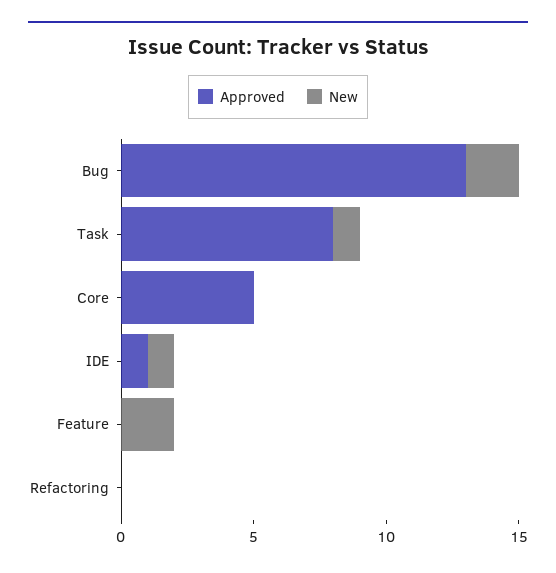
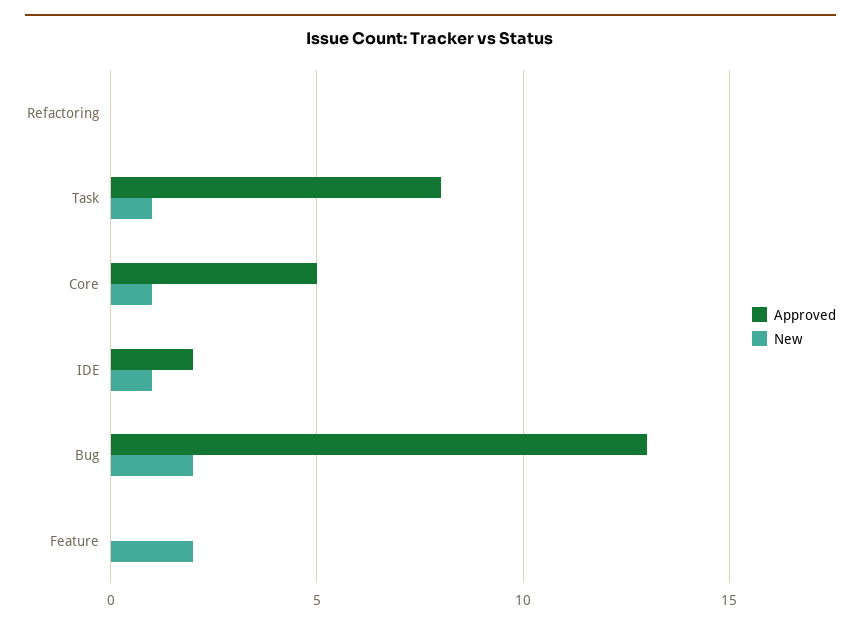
New, Core: 0 -> 1
Approved, IDE: 1 -> 2

